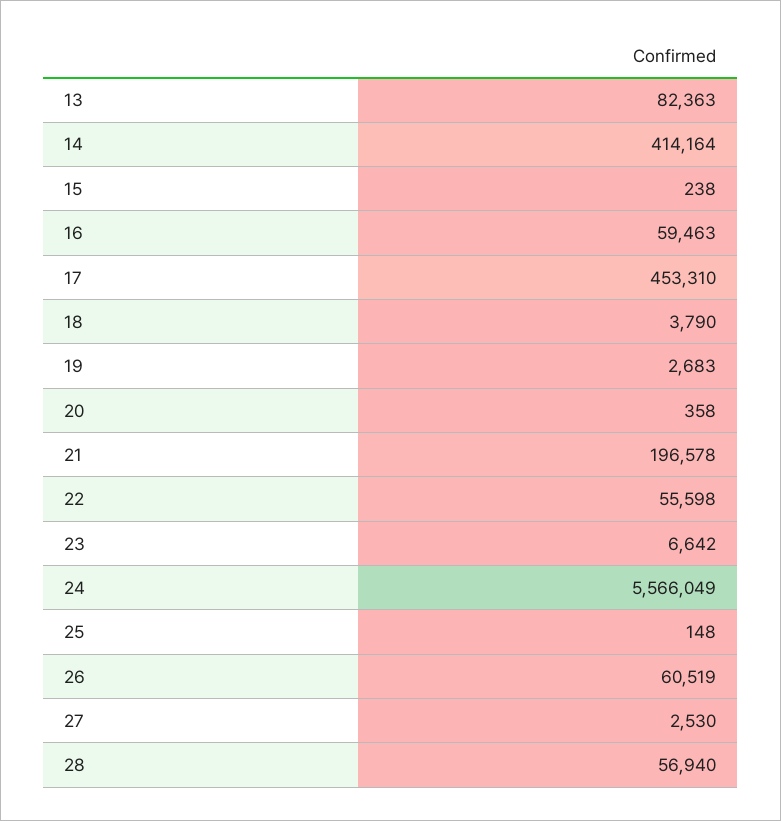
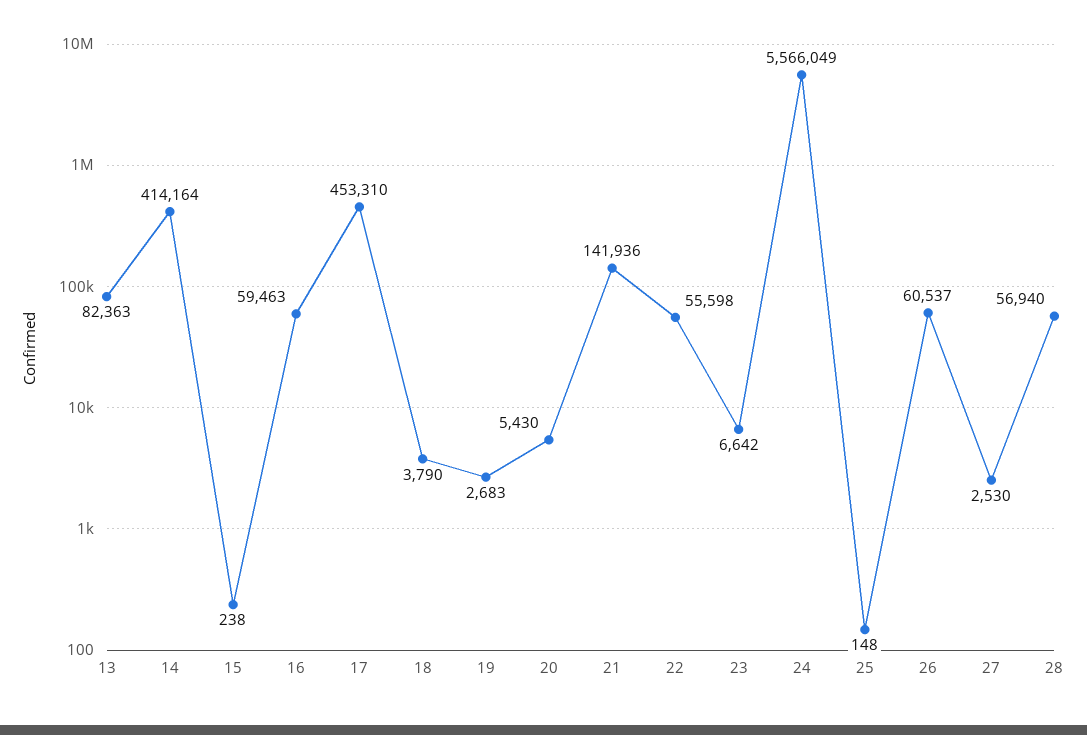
20: 358 -> 5430
21: 196578 -> 141936
26: 60519 -> 60537

